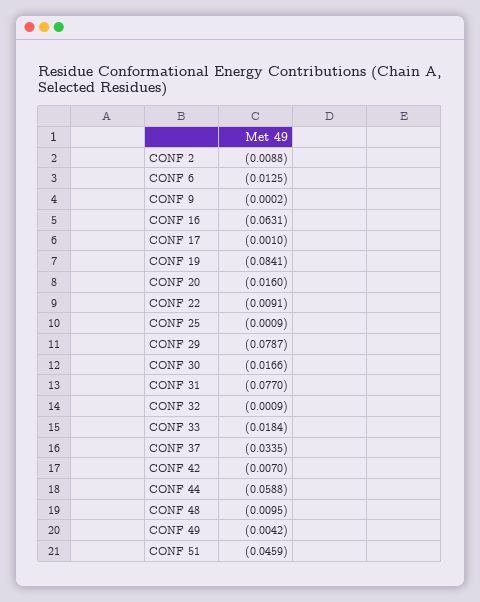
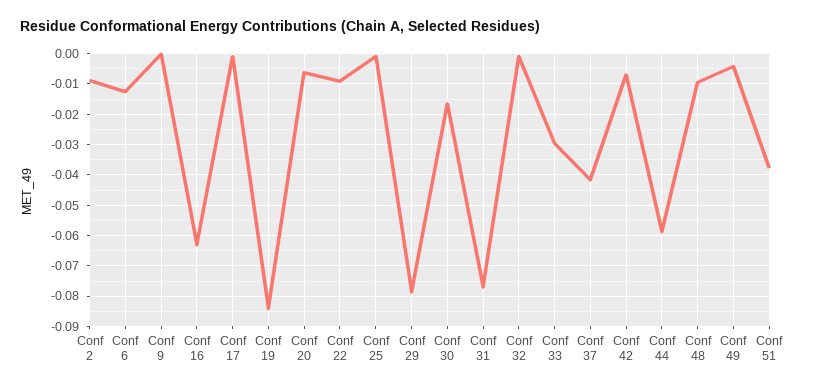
CONF 20: -0.016 -> -0.006
CONF 33: -0.0184 -> -0.03
CONF 37: -0.0335 -> -0.042
CONF 51: -0.0459 -> -0.038

